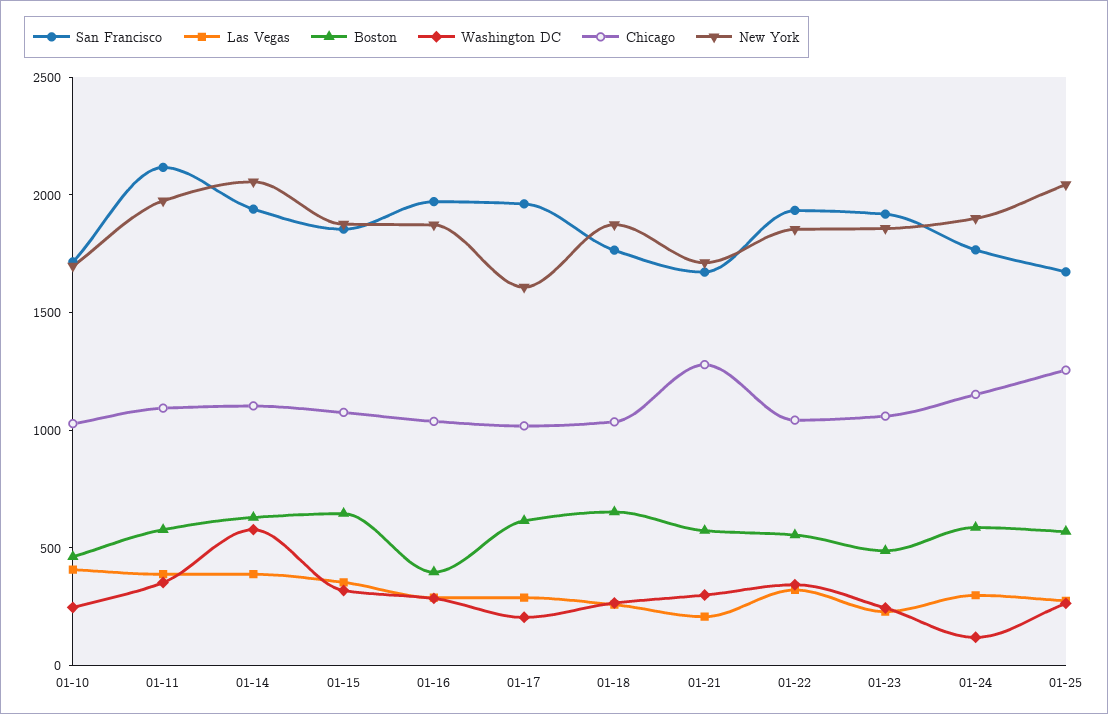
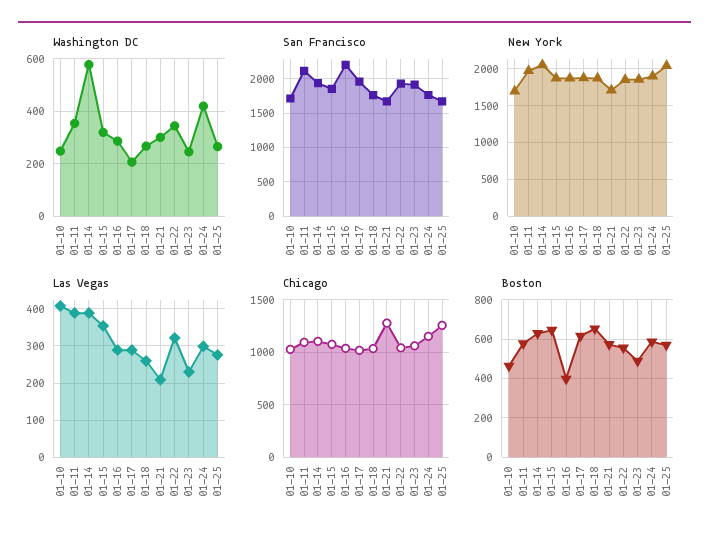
San Francisco, 01-16: 2000 -> 2200
New York, 01-17: 1600 -> 1900
Washington DC, 01-24: 100 -> 425

